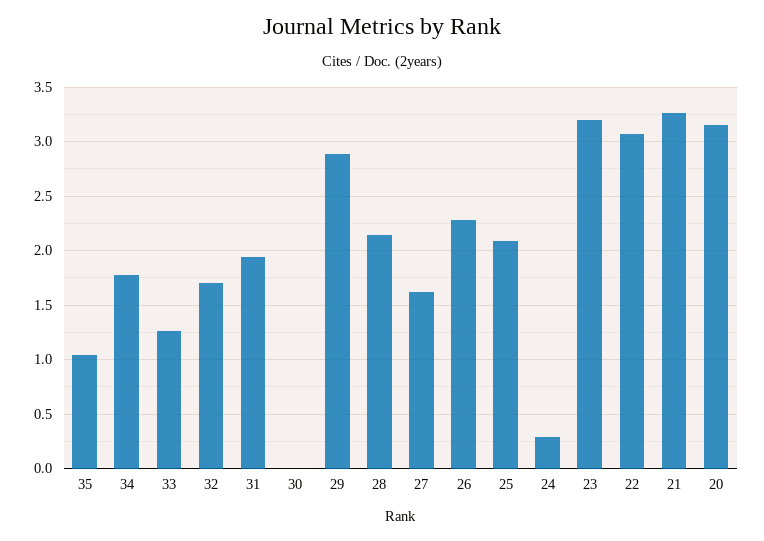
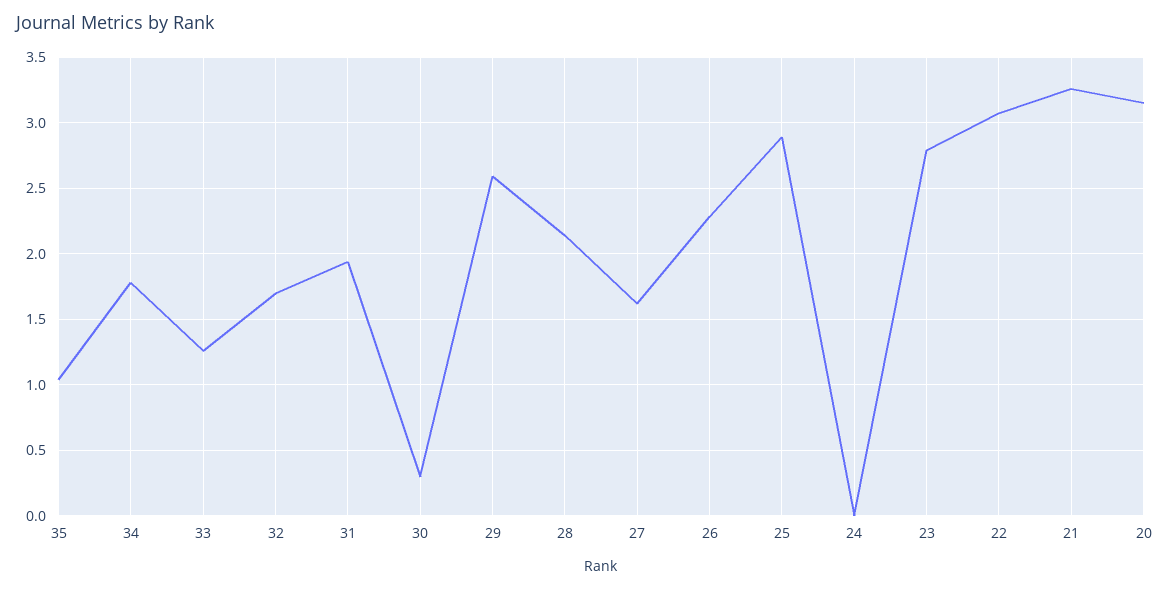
30: 0 -> 0.3
29: 2.9 -> 2.6
25: 2.1 -> 2.9
24: 0.3 -> 0
23: 3.2 -> 2.8

